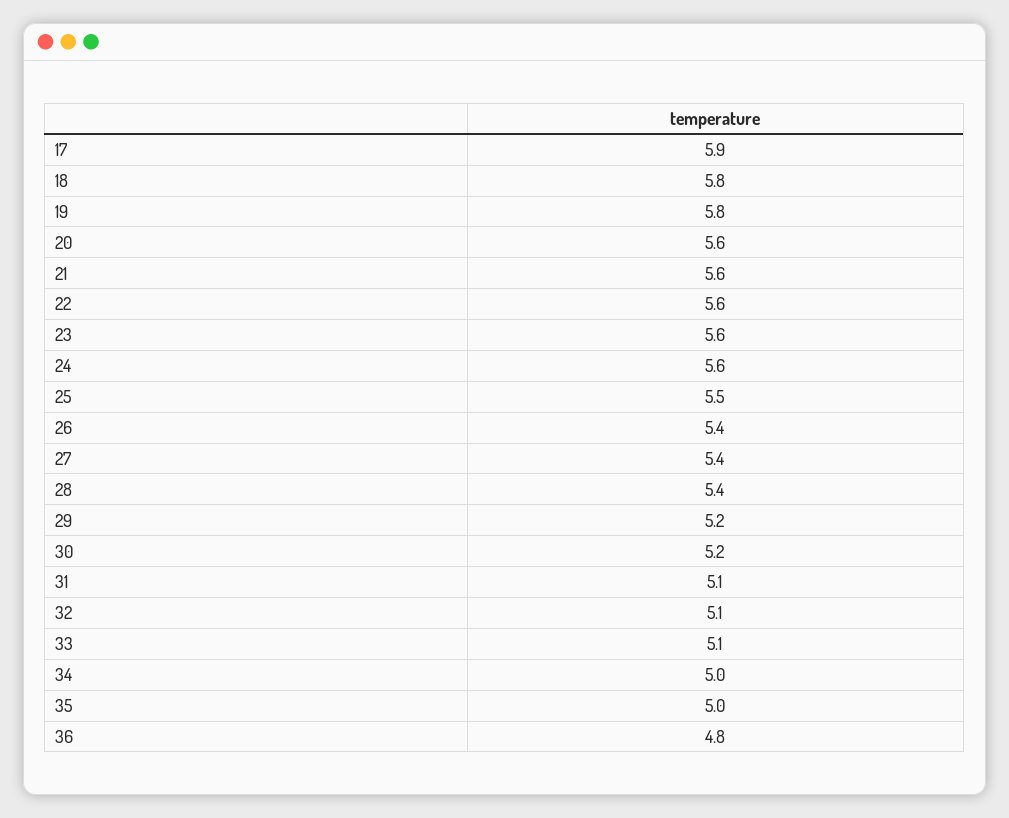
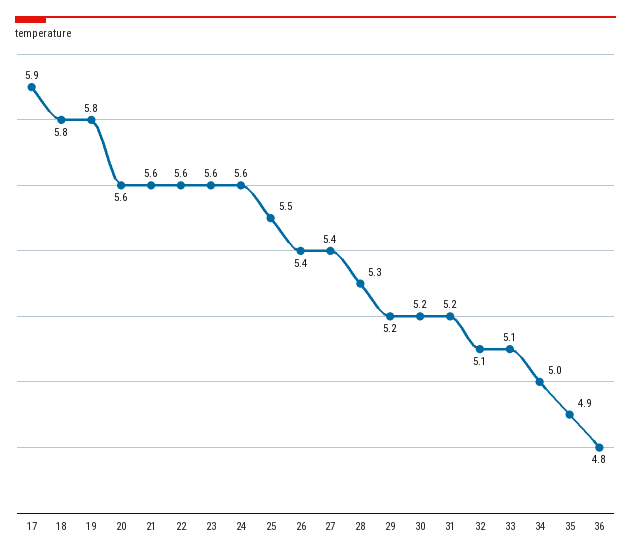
28: 5.4 -> 5.3
31: 5.1 -> 5.2
35: 5 -> 4.9

